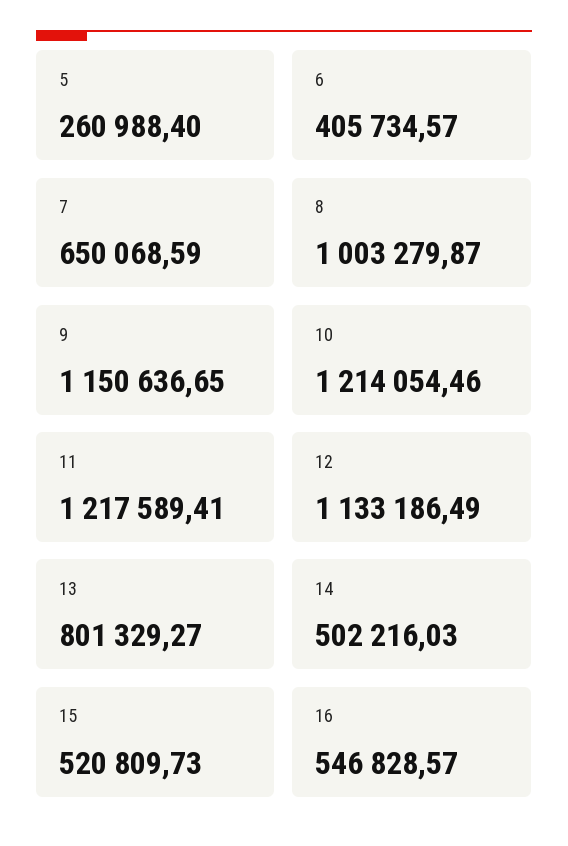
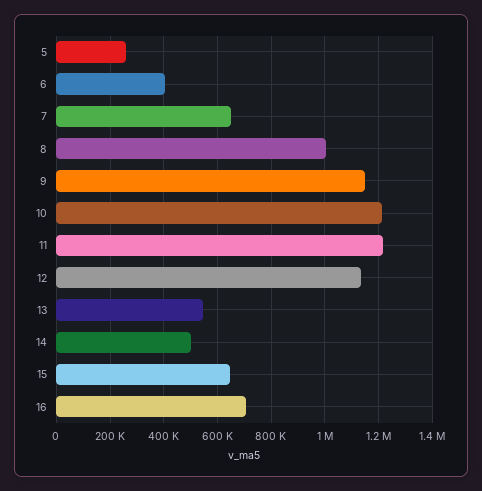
13: 801329.27 -> 550000
15: 520809.73 -> 650000
16: 546828.57 -> 700000

